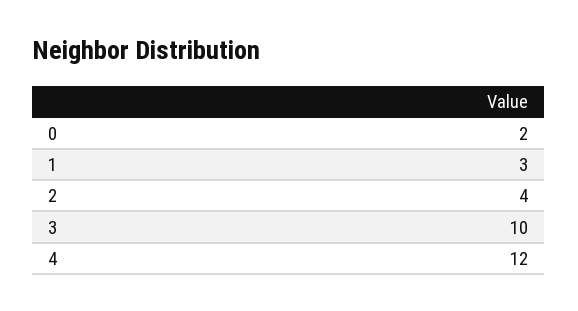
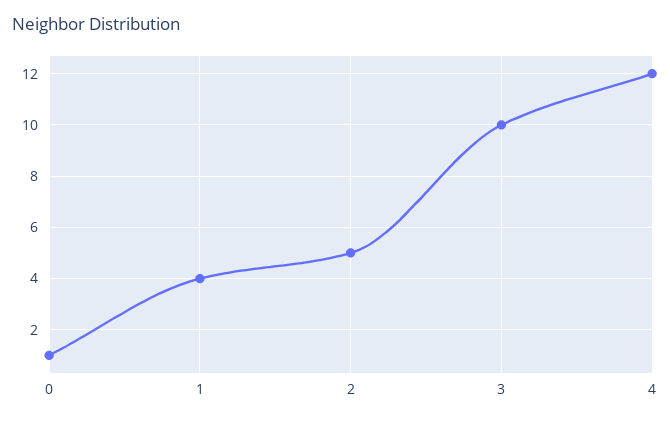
0: 2 -> 1
1: 3 -> 4
2: 4 -> 5

